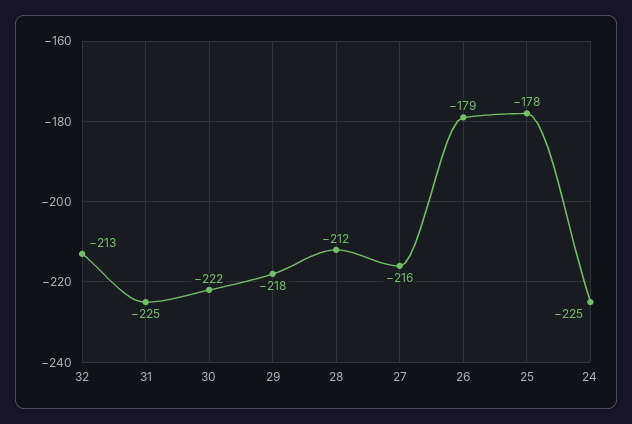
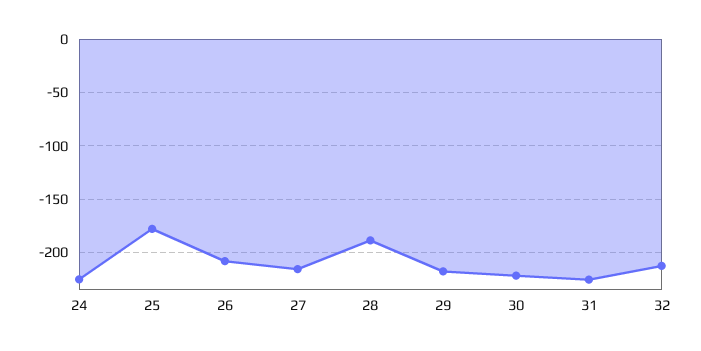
28: -212 -> -190
26: -179 -> -210

